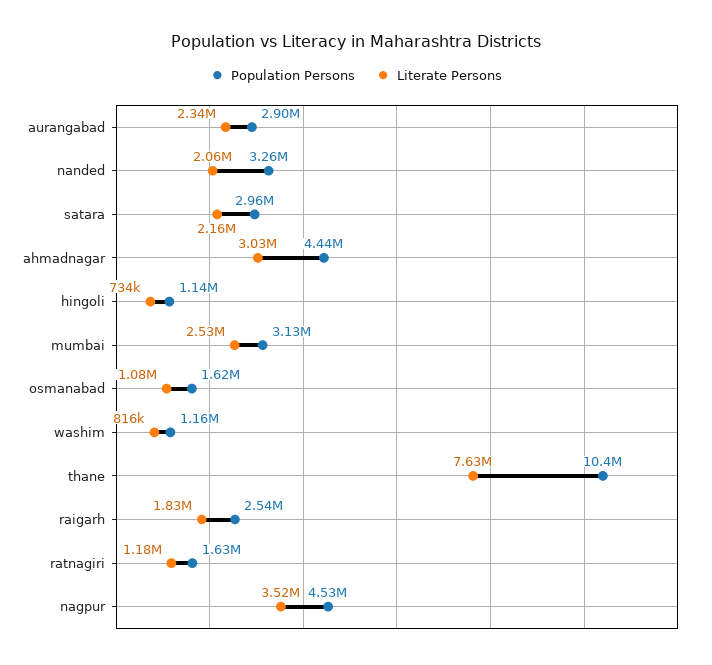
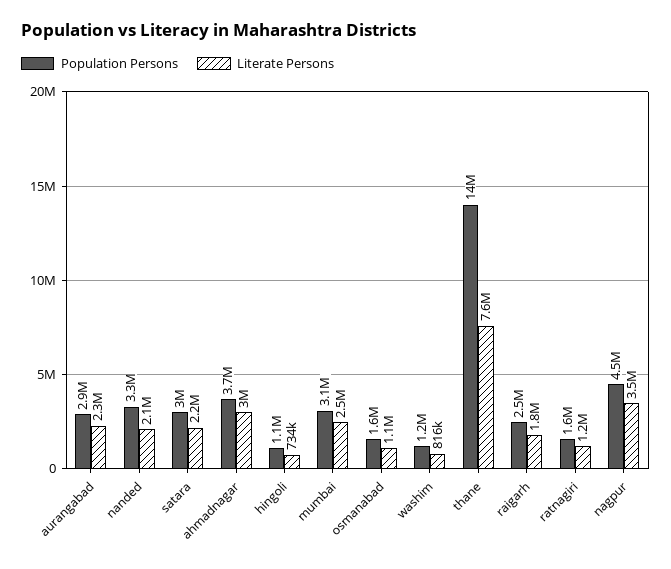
Population Persons, ahmadnagar: 4440000 -> 3700000
Population Persons, thane: 10400000 -> 14000000

